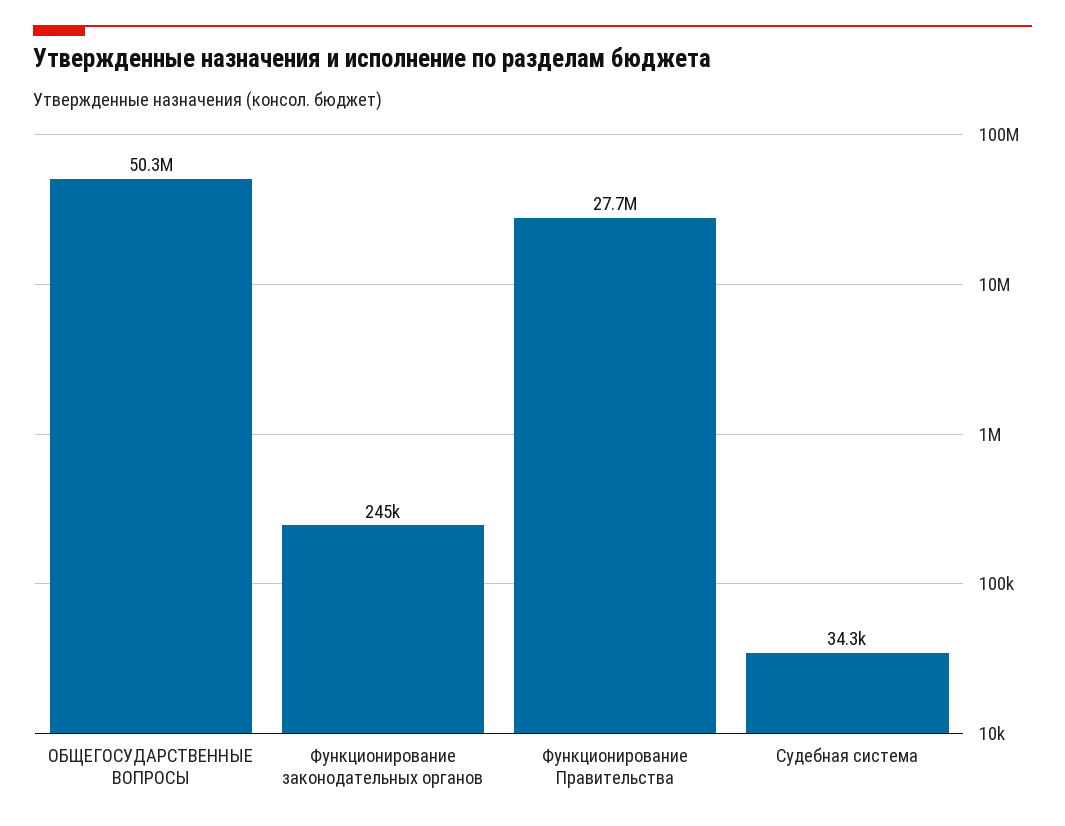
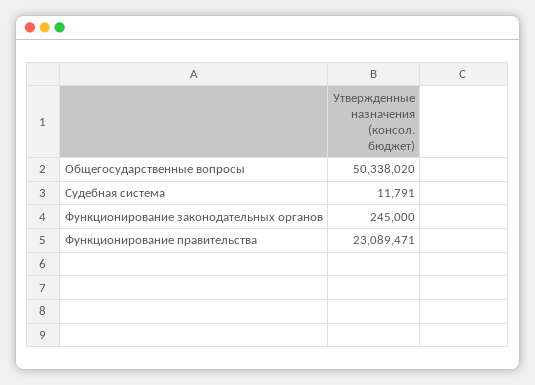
Функционирование Правительства: 27700000 -> 23089471
Судебная система: 34300 -> 11791

